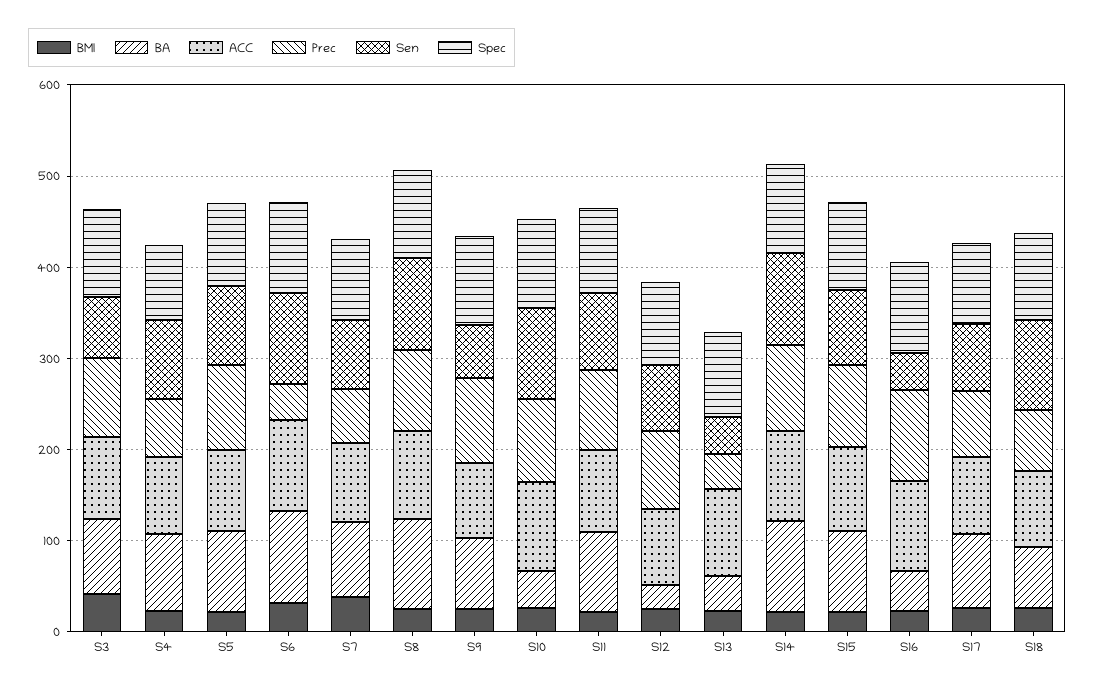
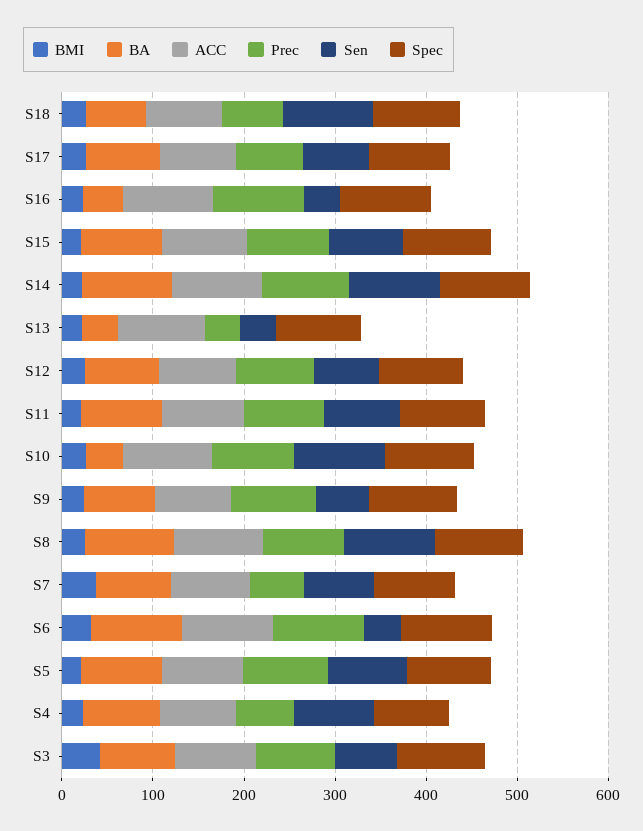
Prec, S6: 40 -> 100
Sen, S6: 100 -> 40
BA, S12: 20 -> 80

